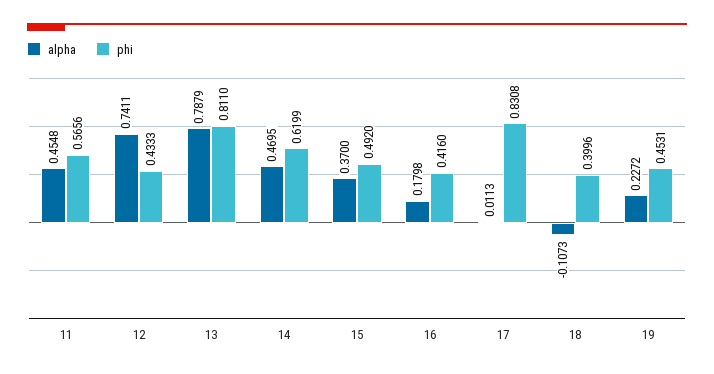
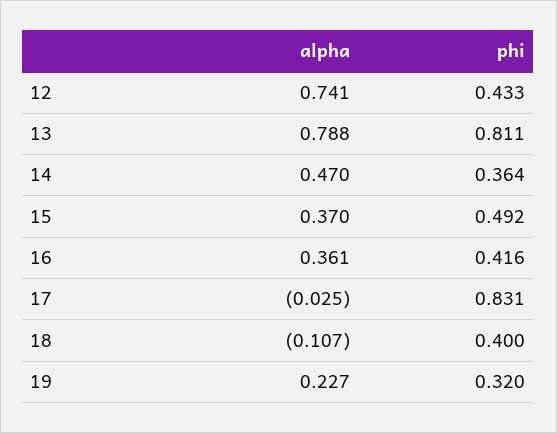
alpha, 11: 0.4548 -> none
phi, 11: 0.5656 -> none
phi, 14: 0.6199 -> 0.364
alpha, 16: 0.1798 -> 0.361
alpha, 17: 0.0113 -> -0.025
phi, 19: 0.4531 -> 0.32

